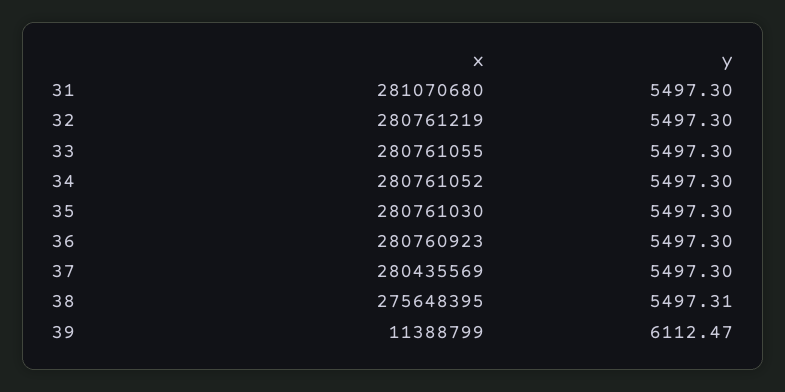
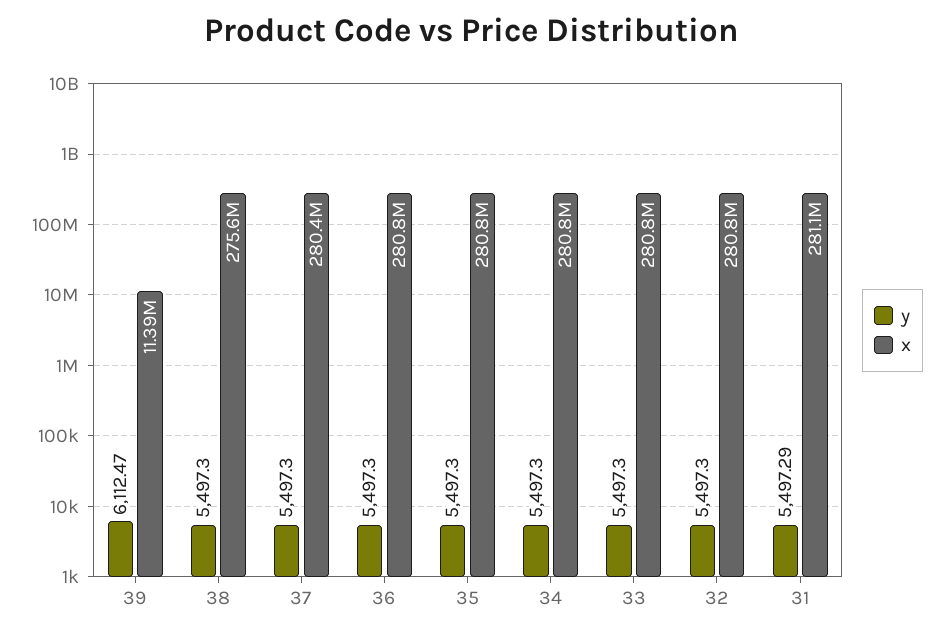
y, 31: 5497.3 -> 5497.29
y, 38: 5497.31 -> 5497.3

